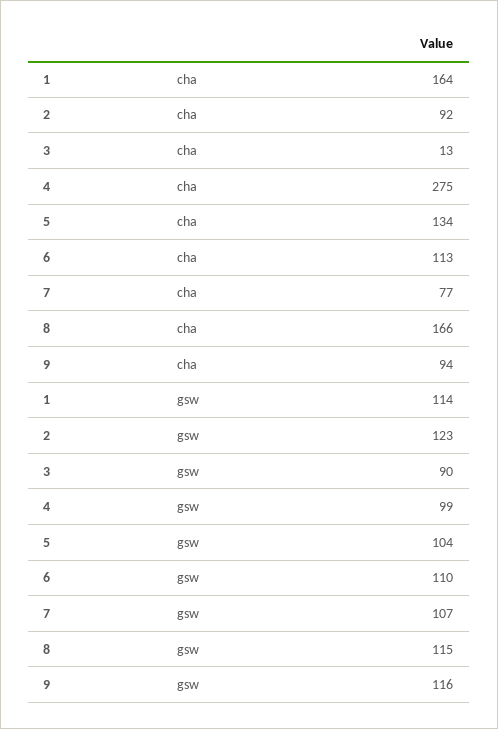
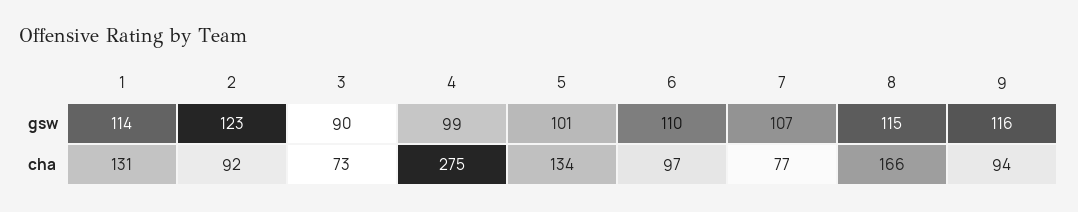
1, cha: 164 -> 131
3, cha: 13 -> 73
6, cha: 113 -> 97
5, gsw: 104 -> 101

